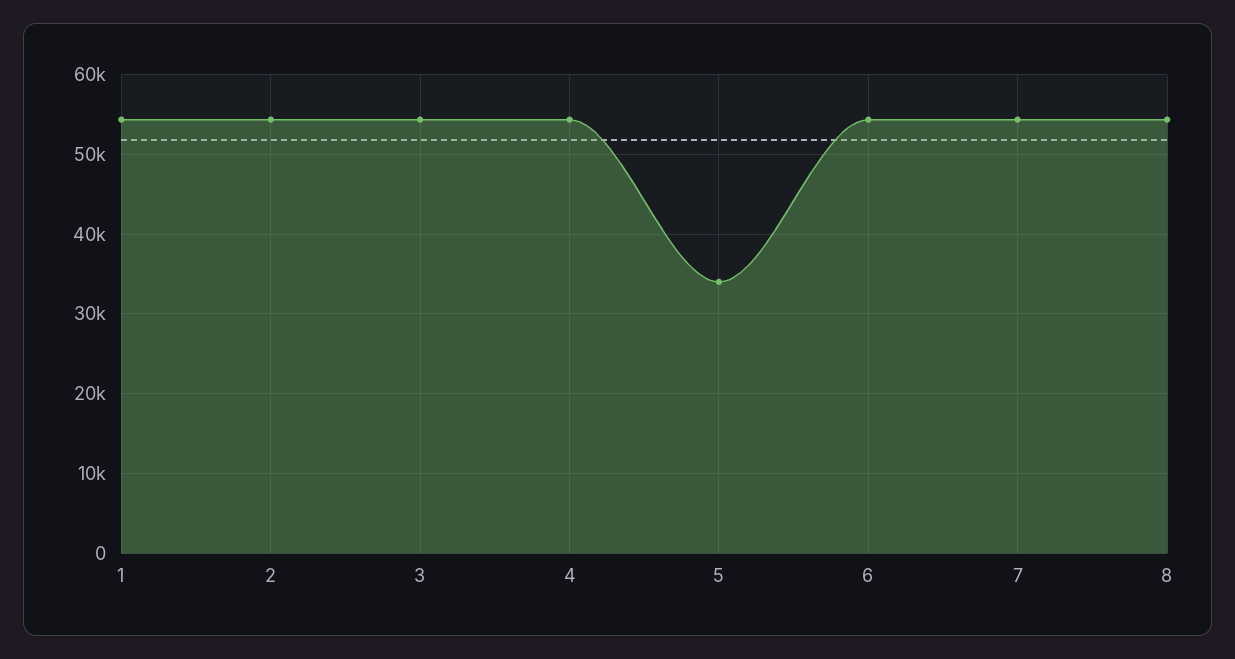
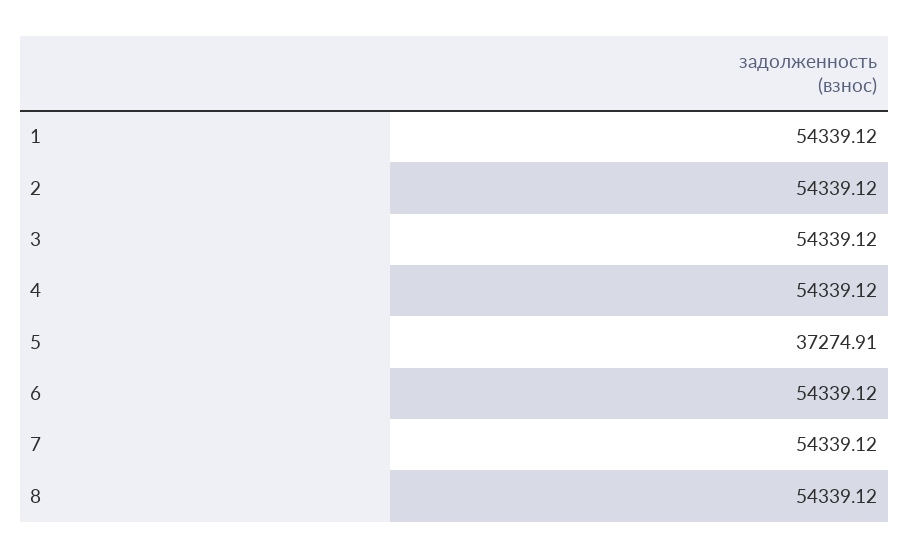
5: 34000 -> 37274.91

